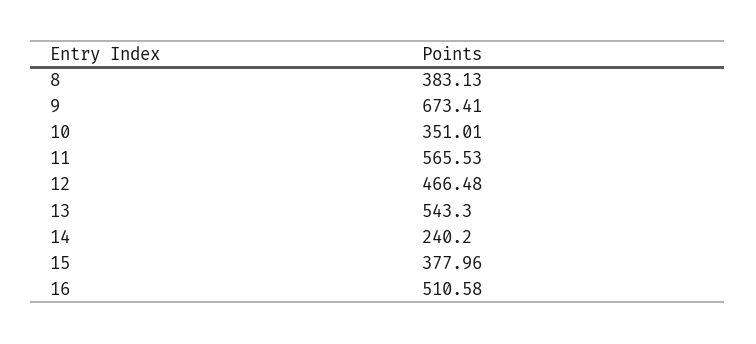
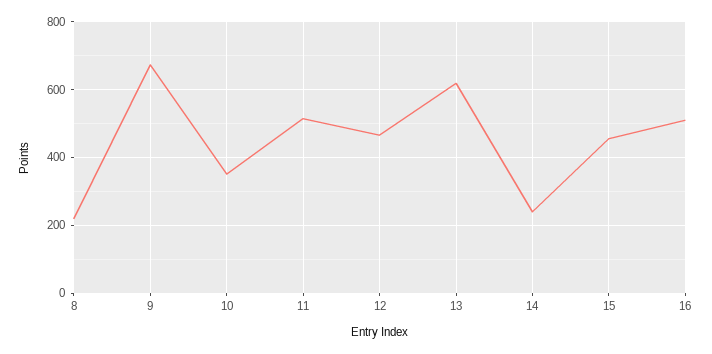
8: 383.13 -> 220
11: 565.53 -> 520
13: 543.3 -> 620
15: 377.96 -> 460

